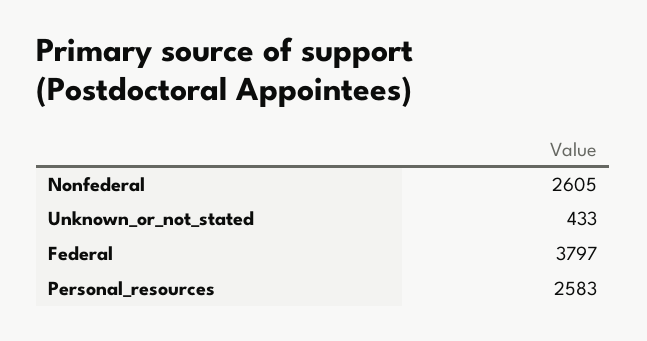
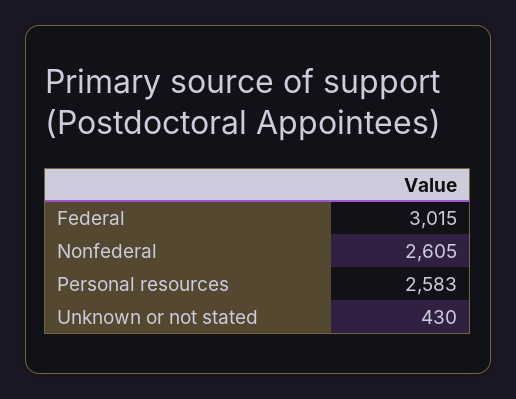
Unknown_or_not_stated: 433 -> 430
Federal: 3797 -> 3015

